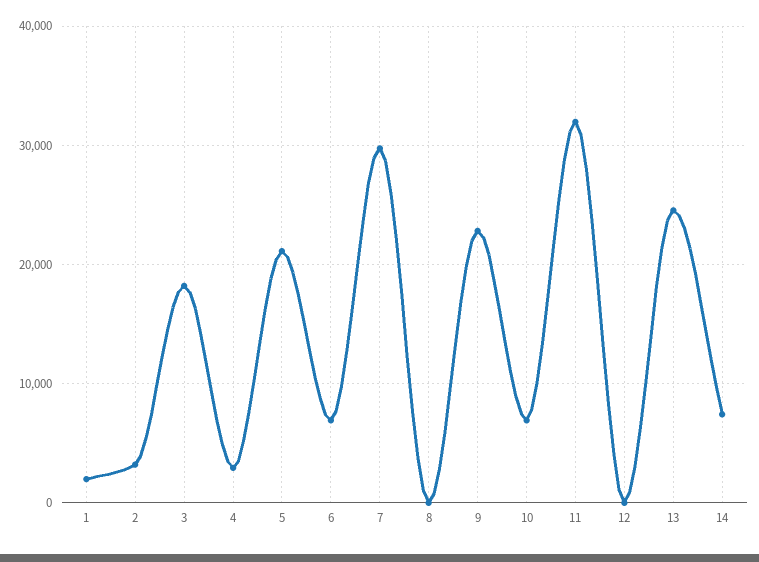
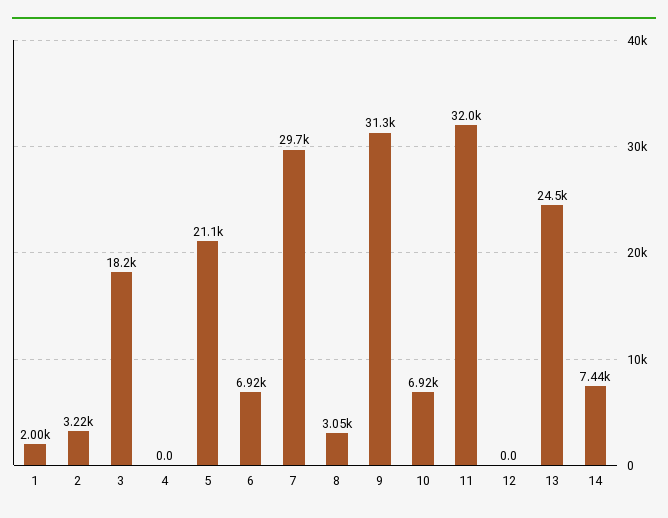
4: 3000 -> 0
8: 0 -> 3050
9: 23000 -> 31300

